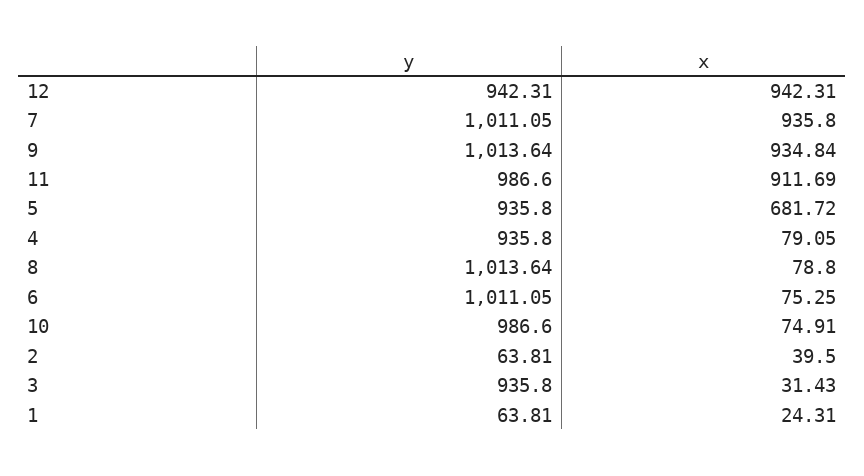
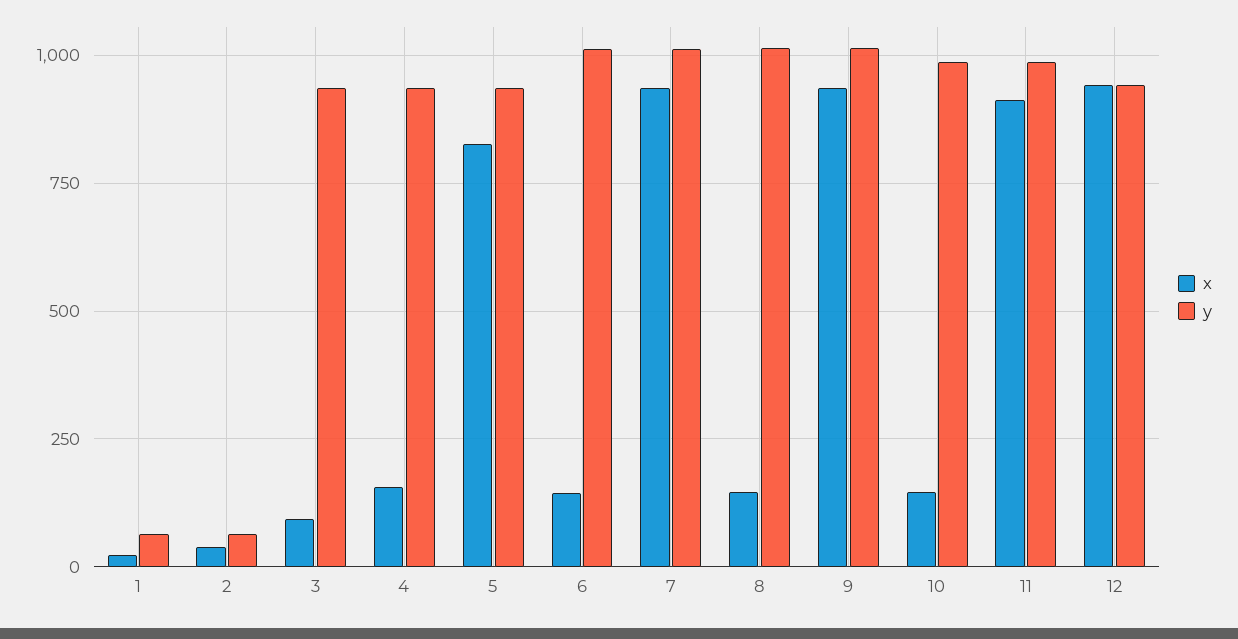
x, 5: 681.72 -> 825
x, 4: 79.05 -> 150
x, 8: 78.8 -> 150
x, 6: 75.25 -> 150
x, 10: 74.91 -> 150
x, 3: 31.43 -> 100

